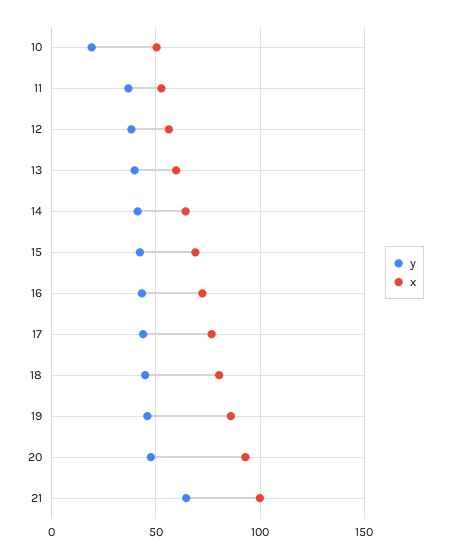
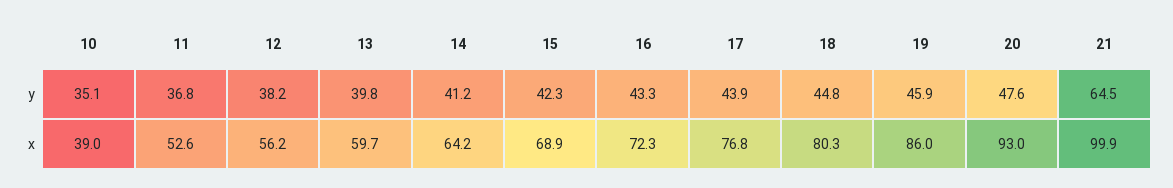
y, 10: 20 -> 35.1
x, 10: 50 -> 39

